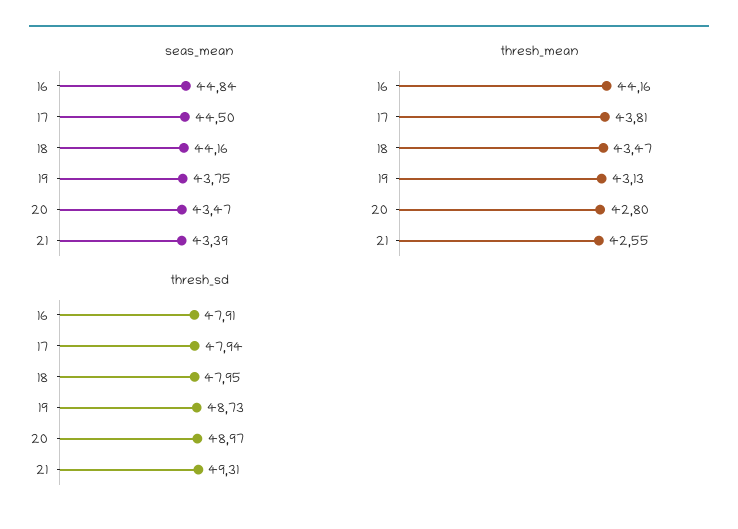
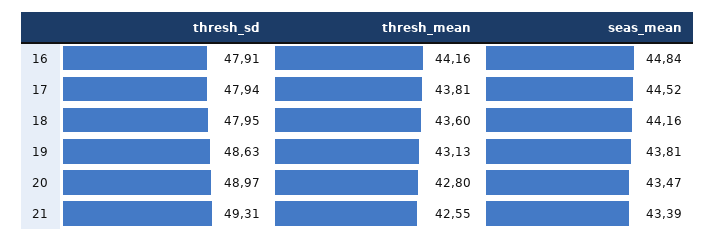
seas_mean, 17: 44.5 -> 44.52
seas_mean, 19: 43.75 -> 43.81
thresh_mean, 18: 43.47 -> 43.6
thresh_sd, 19: 48.73 -> 48.63

